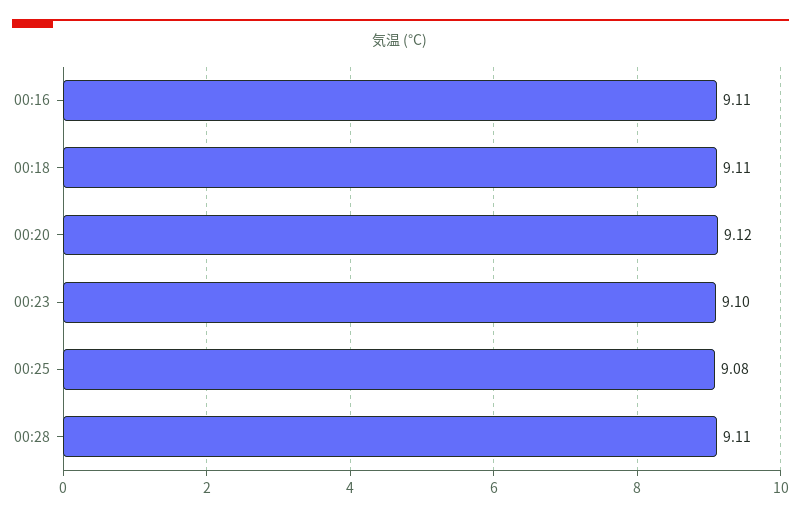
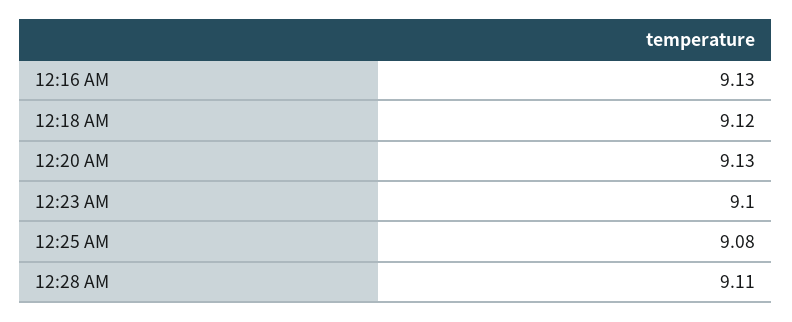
00:16: 9.11 -> 9.13
00:18: 9.11 -> 9.12
00:20: 9.12 -> 9.13

